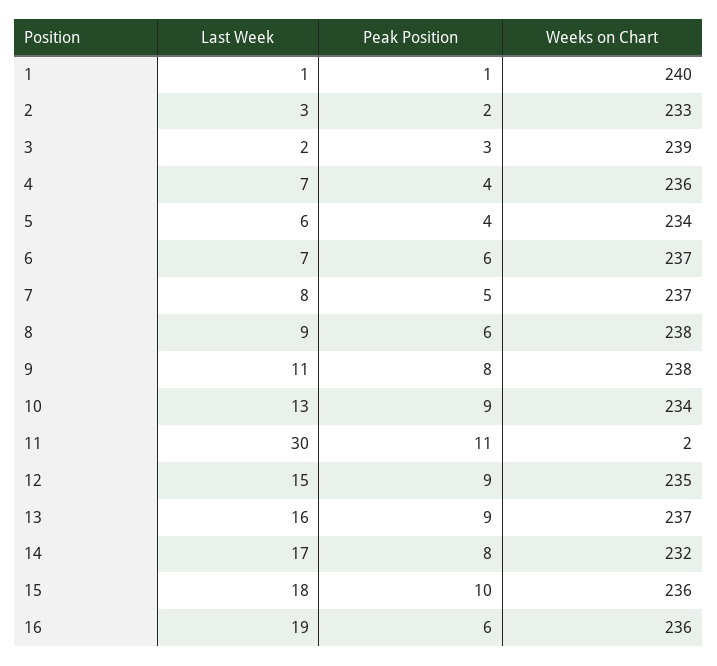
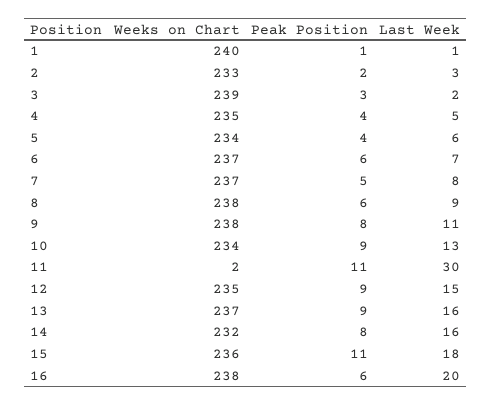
Last Week, 4: 7 -> 5
Weeks on Chart, 4: 236 -> 235
Last Week, 14: 17 -> 16
Peak Position, 15: 10 -> 11
Last Week, 16: 19 -> 20
Weeks on Chart, 16: 236 -> 238

